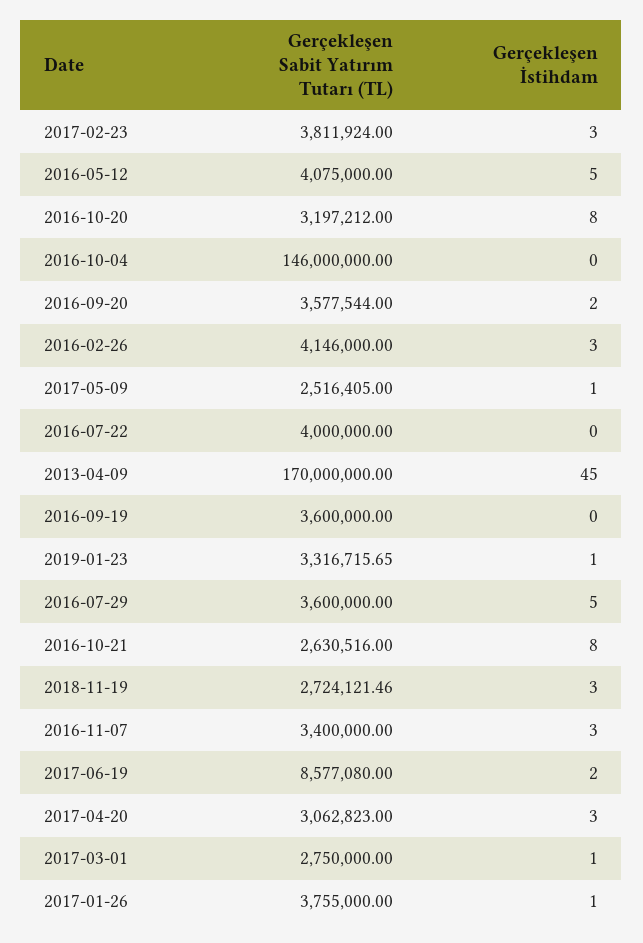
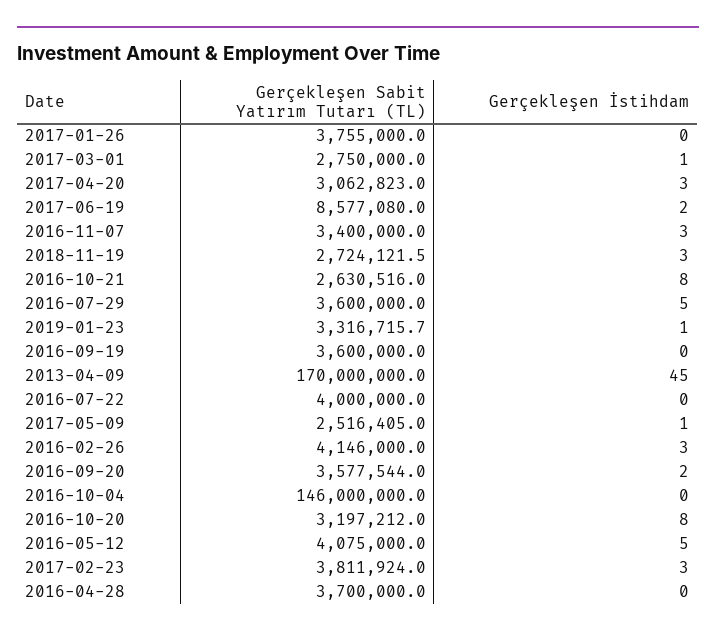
Gerçekleşen İstihdam, 2017-01-26: 1 -> 0
Gerçekleşen Sabit Yatırım Tutarı (TL), 2016-04-28: none -> 3700000
Gerçekleşen İstihdam, 2016-04-28: none -> 0

